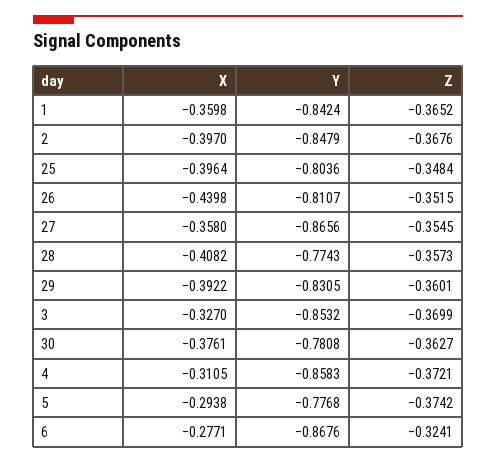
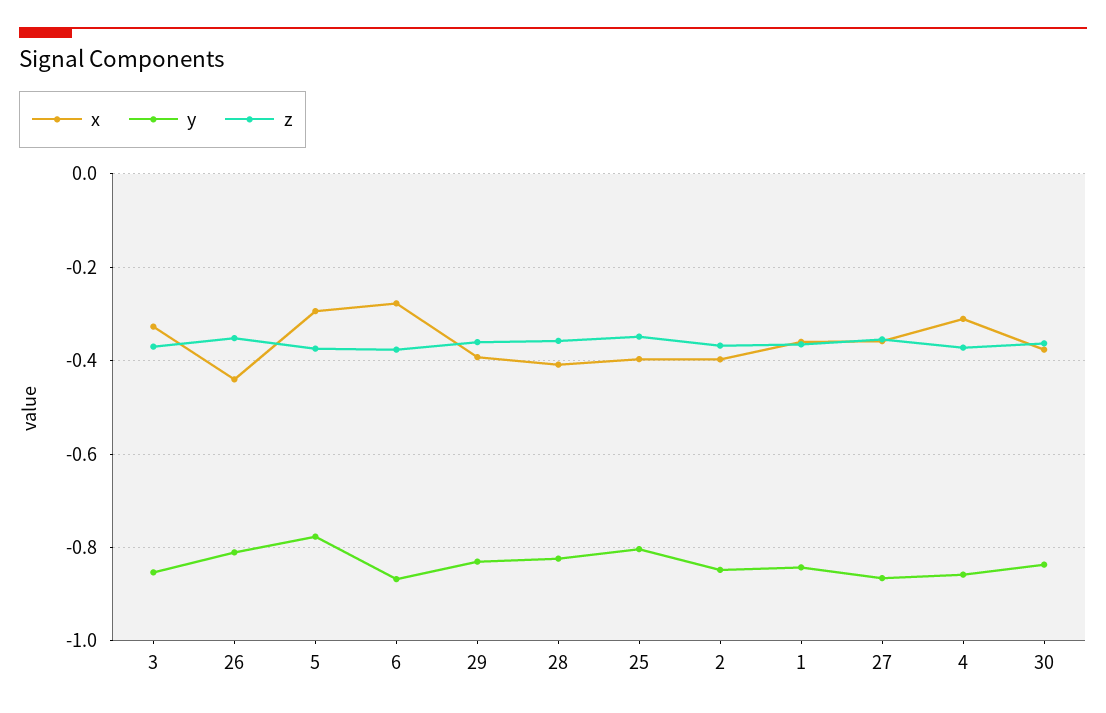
Y, 28: -0.7743 -> -0.82
Y, 30: -0.7808 -> -0.84
Z, 6: -0.3241 -> -0.38

